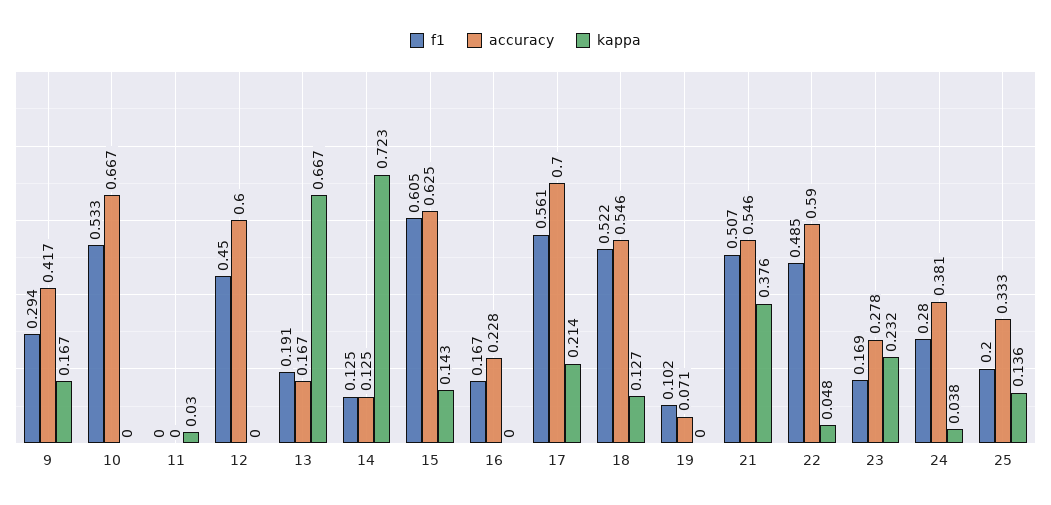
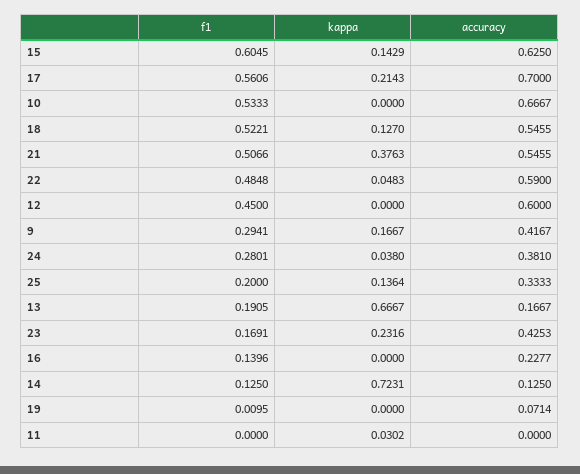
f1, 16: 0.167 -> 0.1396
f1, 19: 0.102 -> 0.0095
accuracy, 23: 0.278 -> 0.4253

